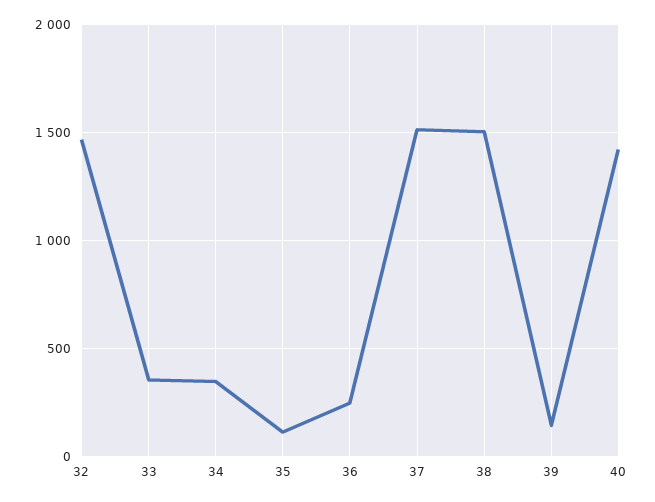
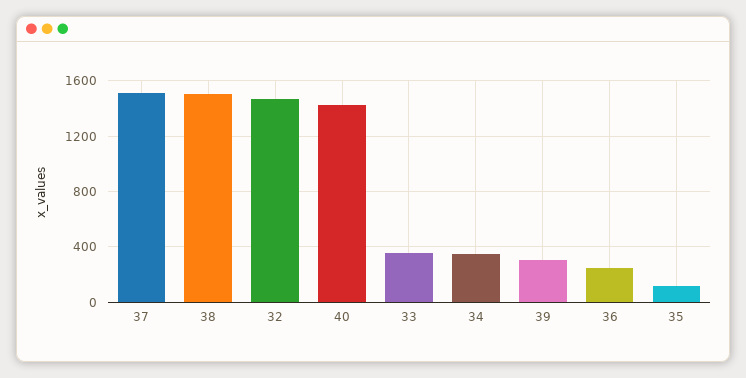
39: 150 -> 300

